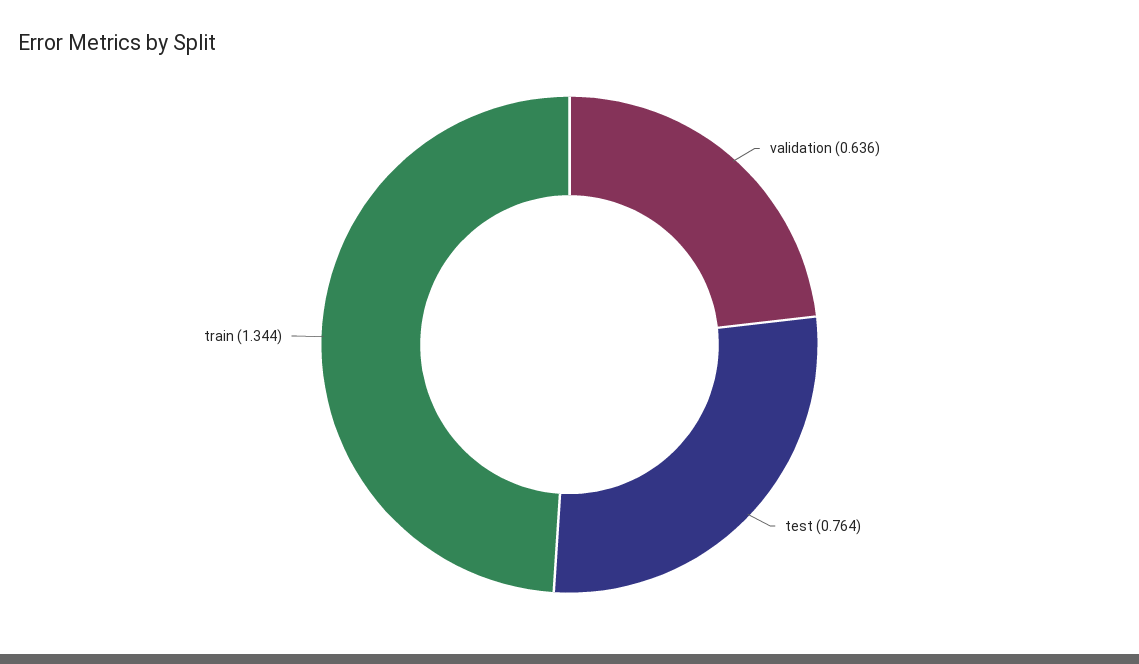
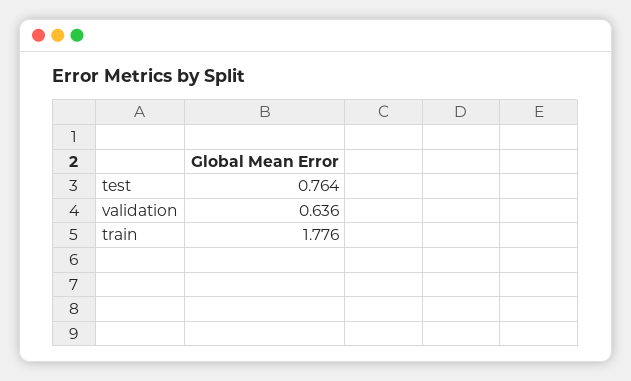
train: 1.344 -> 1.776

